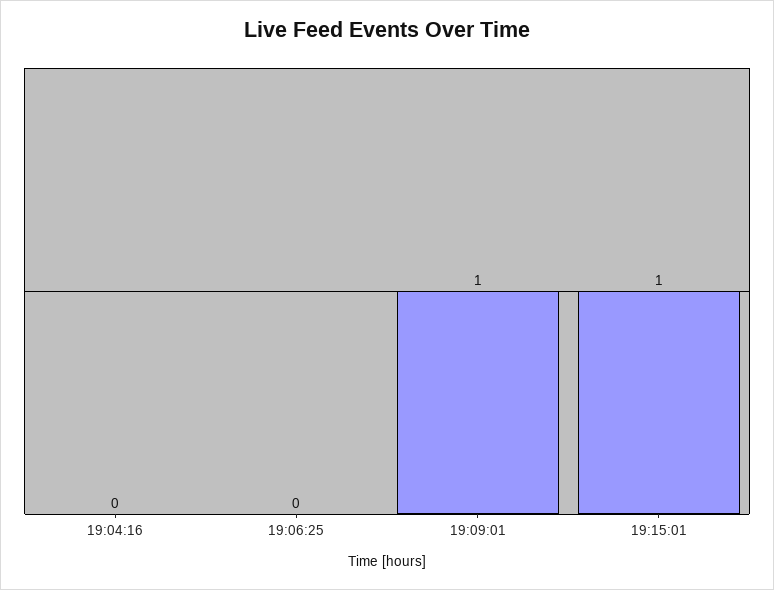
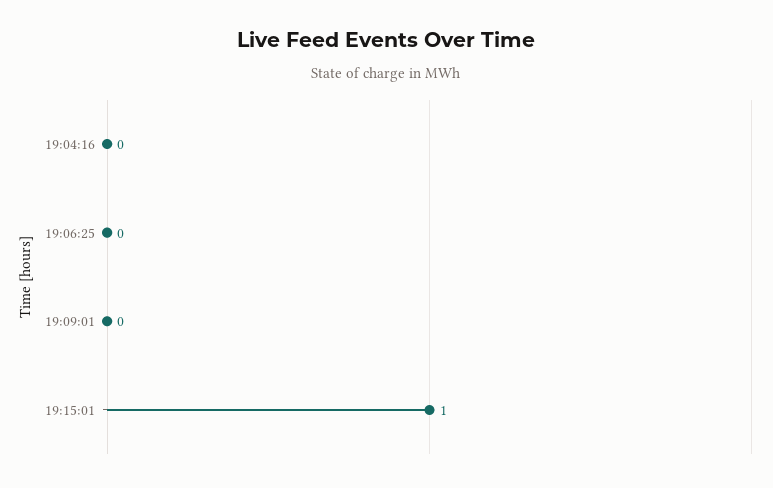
19:09:01: 1 -> 0

